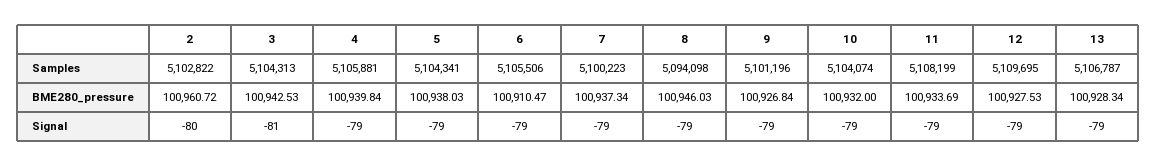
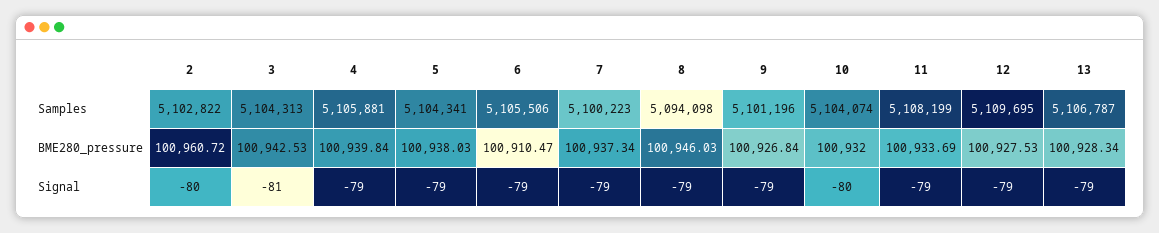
10, Signal: -79 -> -80

